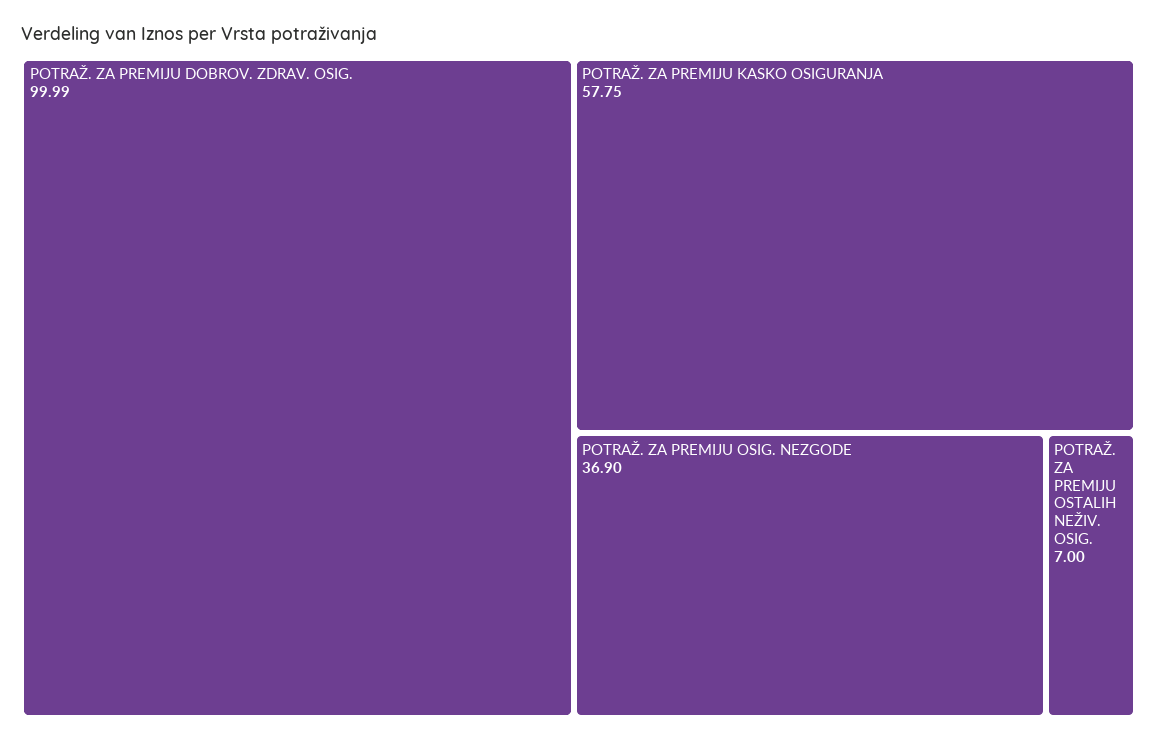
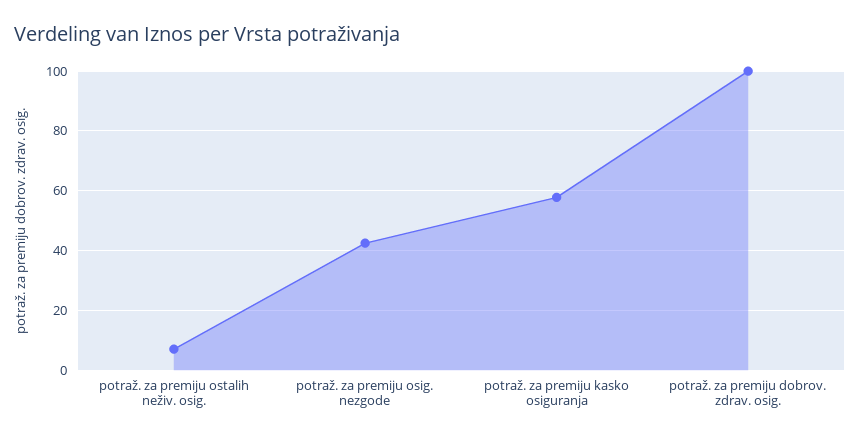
POTRAŽ. ZA PREMIJU OSIG. NEZGODE: 36.9 -> 42.5

